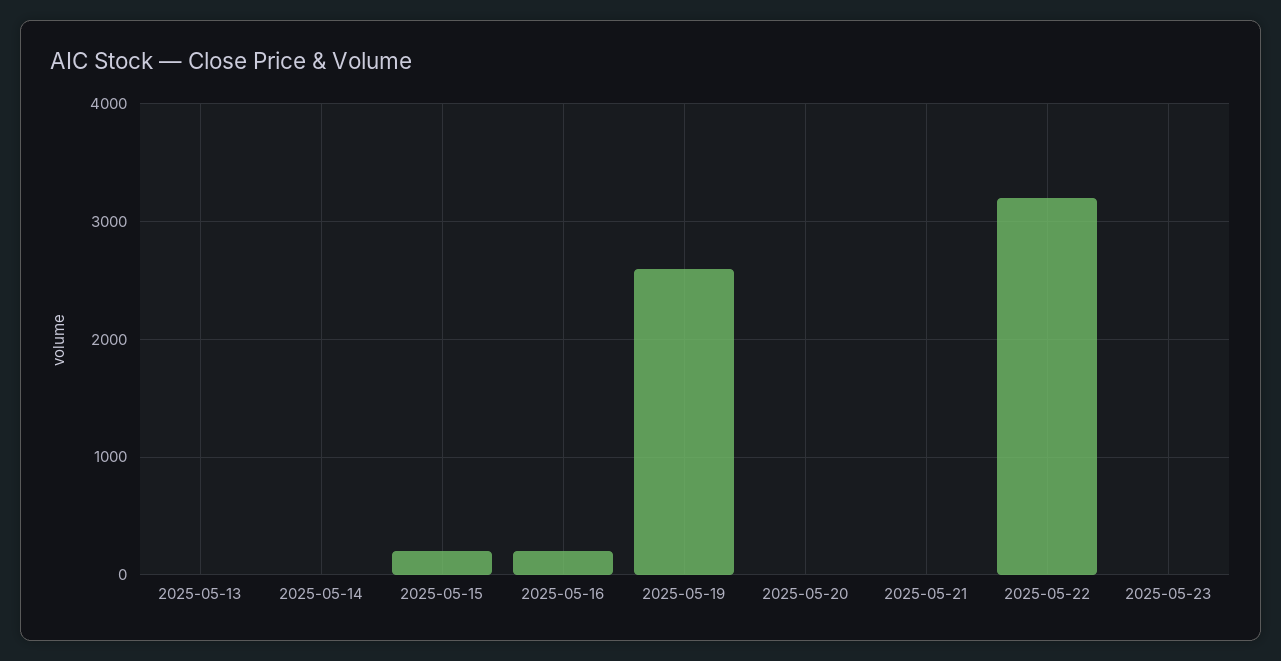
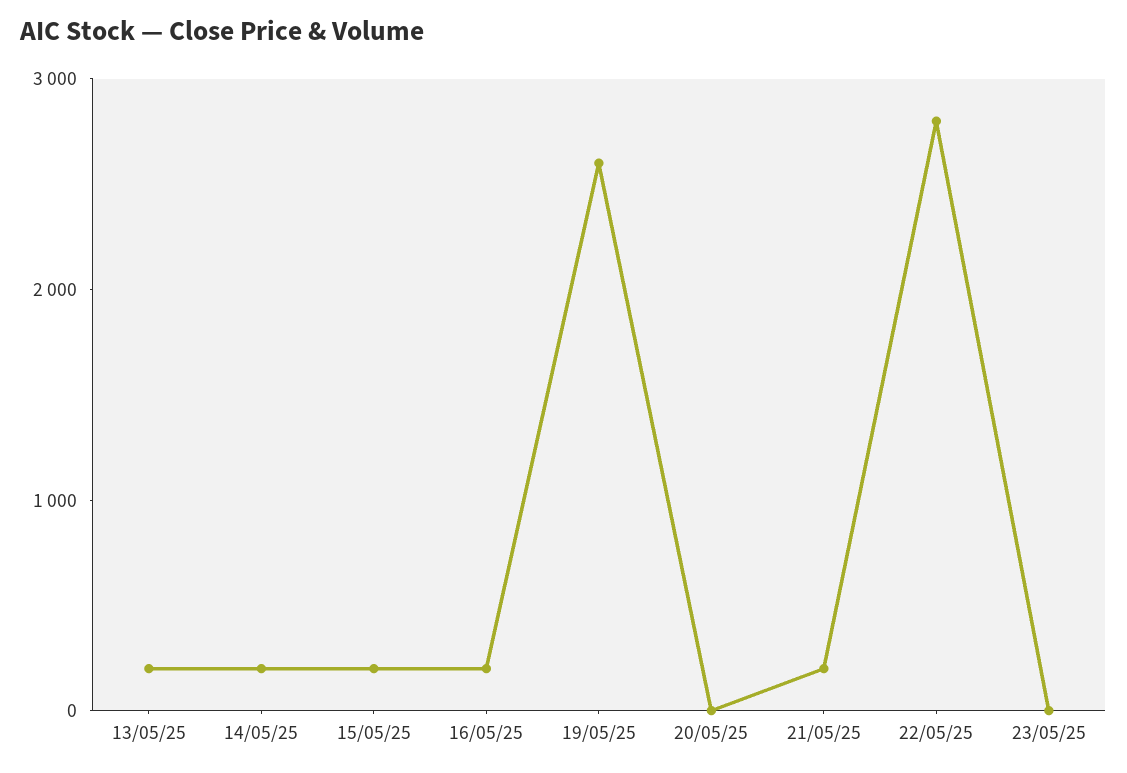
2025-05-13: 0 -> 200
2025-05-14: 0 -> 200
2025-05-21: 0 -> 200
2025-05-22: 3200 -> 2800

